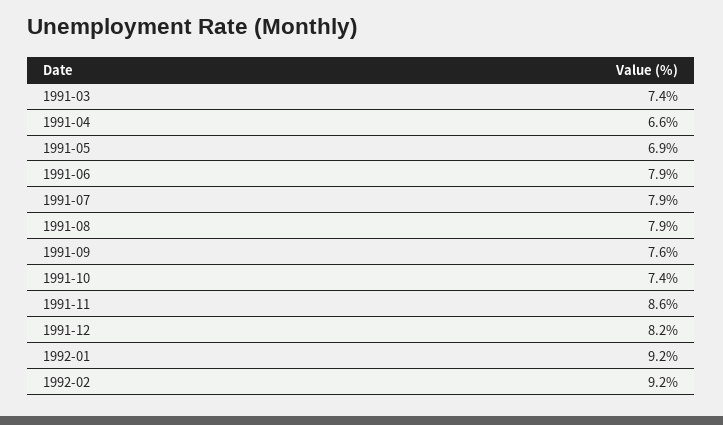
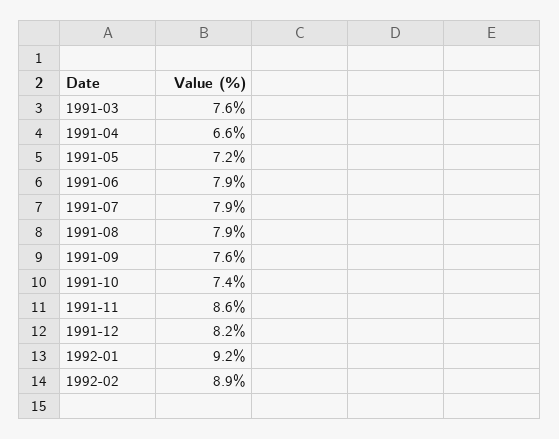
1991-03: 7.4 -> 7.6
1991-05: 6.9 -> 7.2
1992-02: 9.2 -> 8.9

